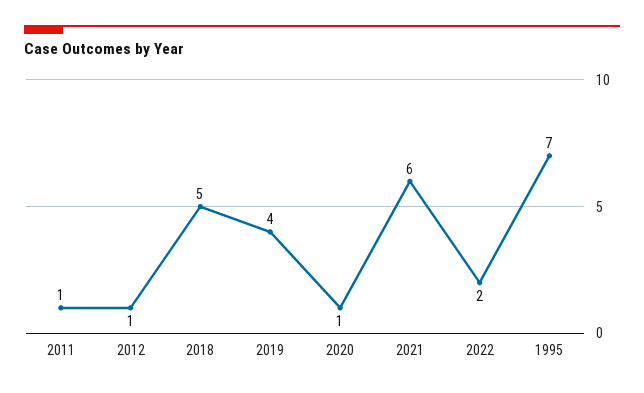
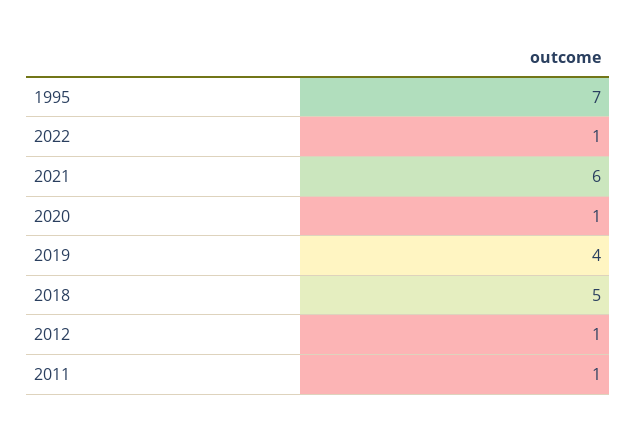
2022: 2 -> 1

